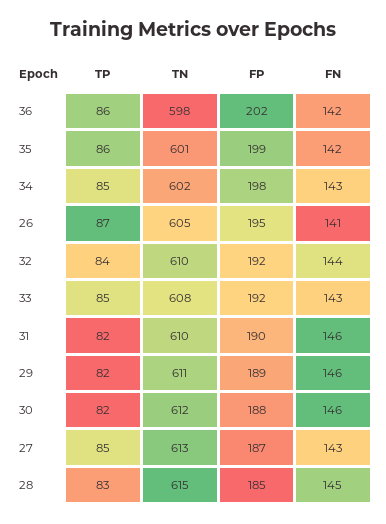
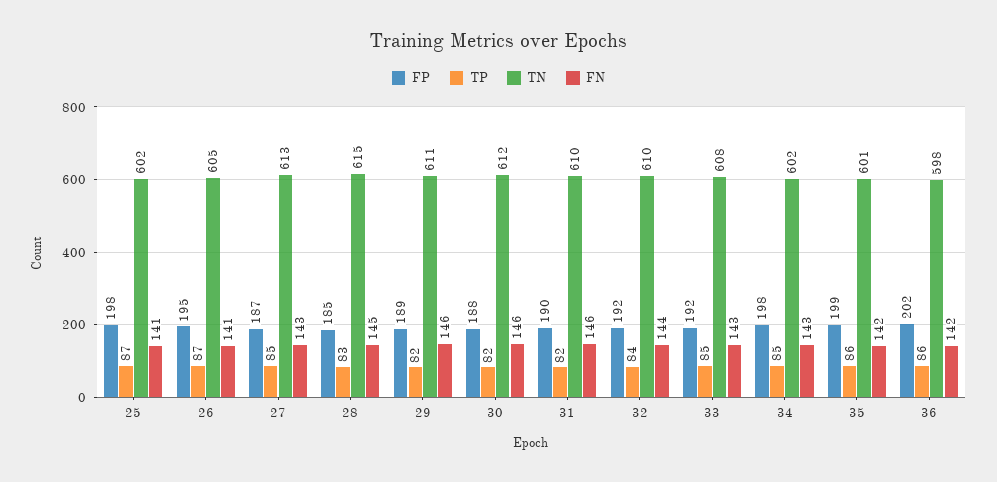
FP, 25: none -> 198
TP, 25: none -> 87
TN, 25: none -> 602
FN, 25: none -> 141

